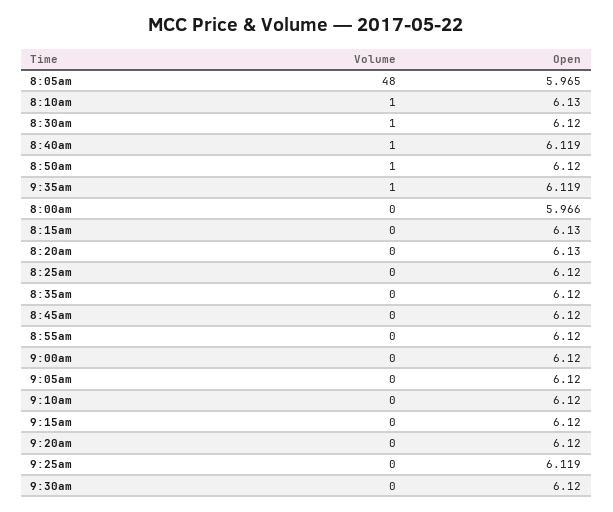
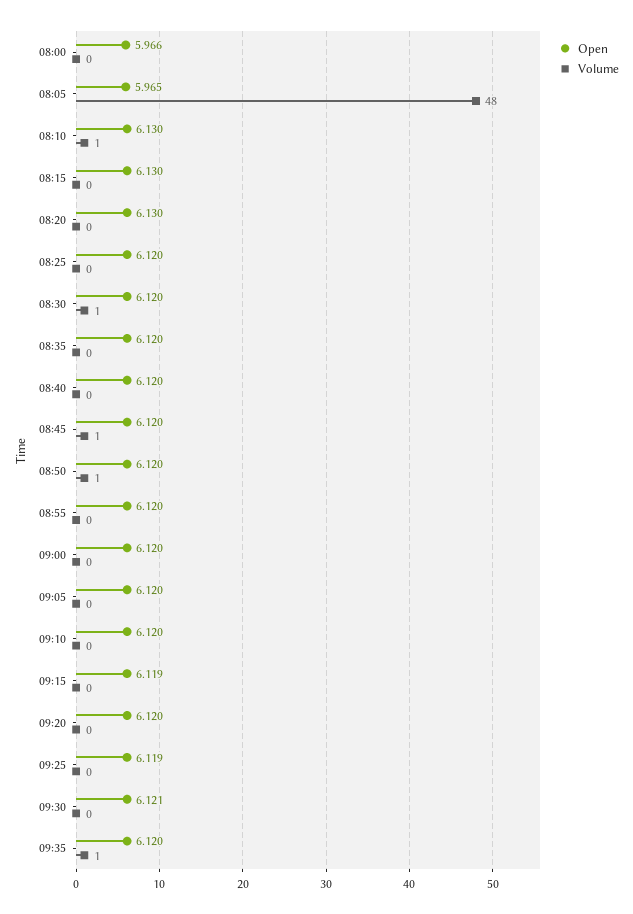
Volume, 8:40am: 1 -> 0
Open, 8:40am: 6.119 -> 6.12
Open, 9:35am: 6.119 -> 6.12
Volume, 8:45am: 0 -> 1
Open, 9:15am: 6.12 -> 6.119
Open, 9:30am: 6.12 -> 6.121

